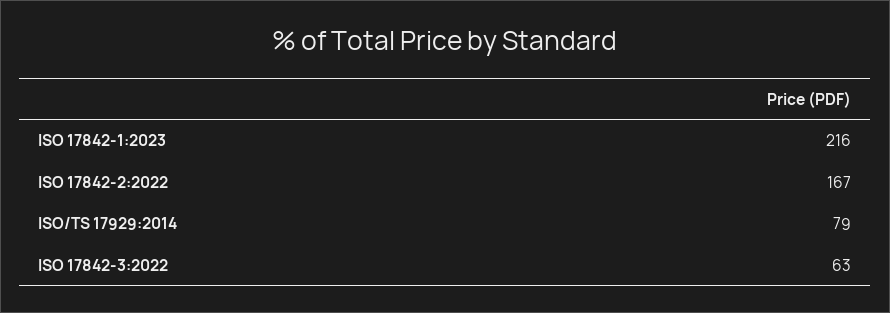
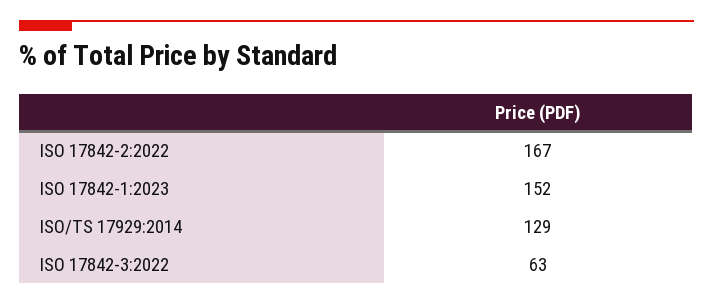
ISO 17842-1:2023: 216 -> 152
ISO/TS 17929:2014: 79 -> 129

